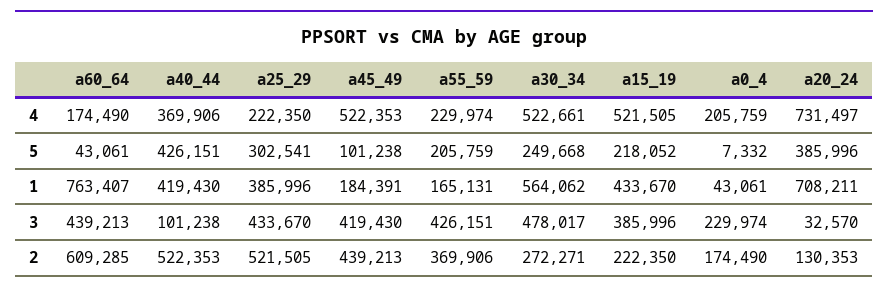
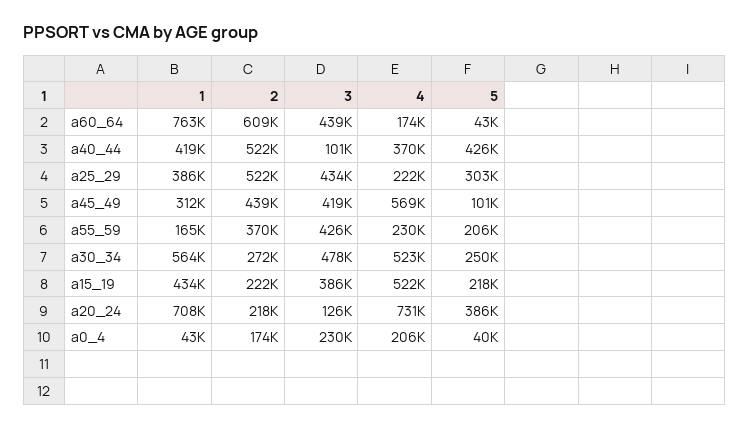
a45_49, 4: 522353 -> 569000
a0_4, 5: 7332 -> 40000
a45_49, 1: 184391 -> 312000
a20_24, 3: 32570 -> 126000
a20_24, 2: 130353 -> 218000

